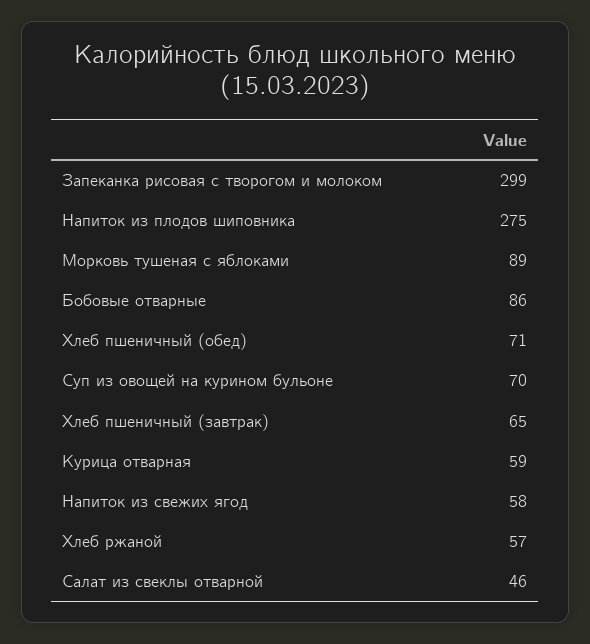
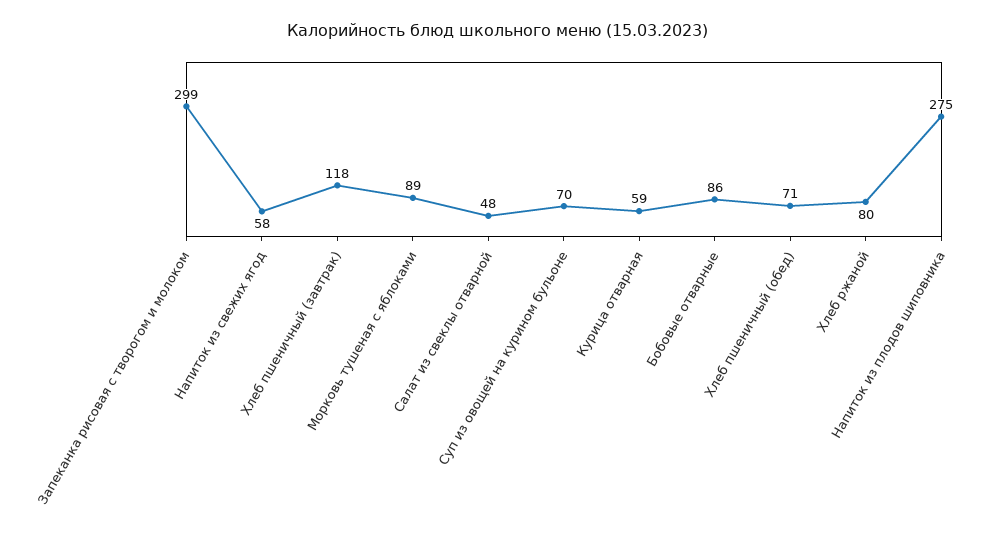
Хлеб пшеничный (завтрак): 65 -> 118
Хлеб ржаной: 57 -> 80
Салат из свеклы отварной: 46 -> 48

